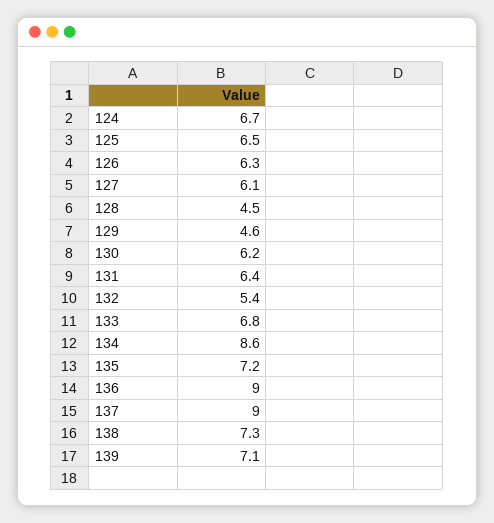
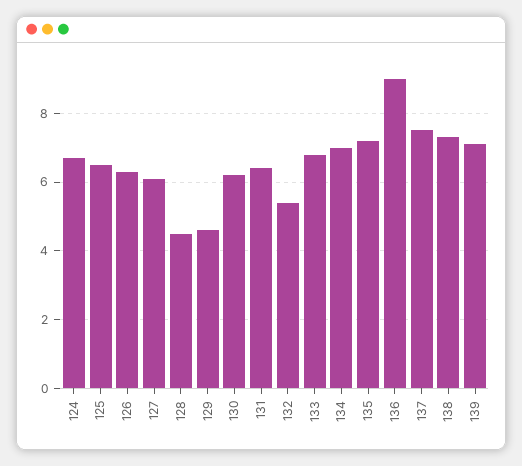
134: 8.6 -> 7
137: 9 -> 7.5

